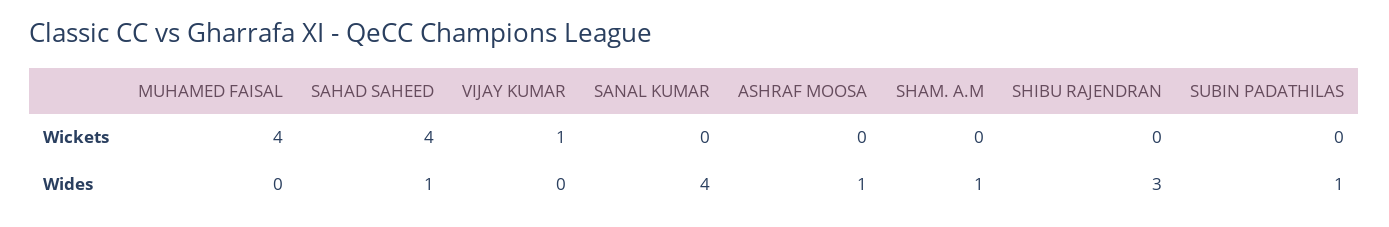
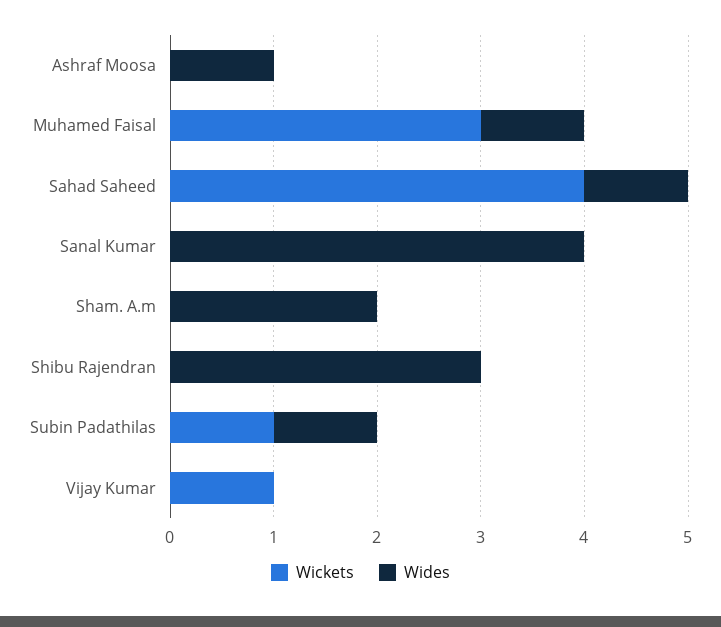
Wickets, MUHAMED FAISAL: 4 -> 3
Wickets, SUBIN PADATHILAS: 0 -> 1
Wides, MUHAMED FAISAL: 0 -> 1
Wides, SHAM. A.M: 1 -> 2

